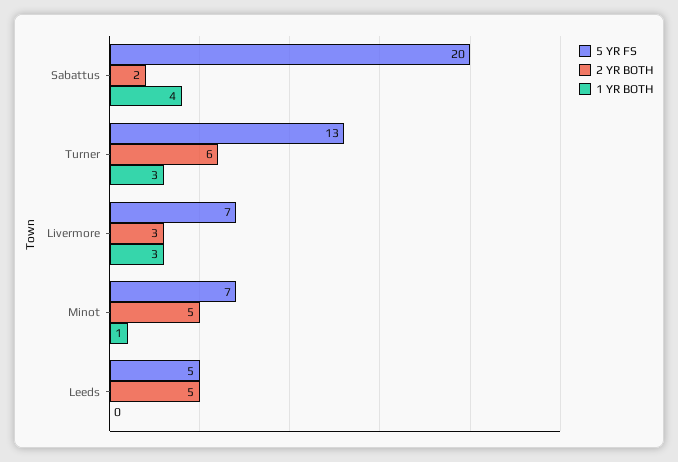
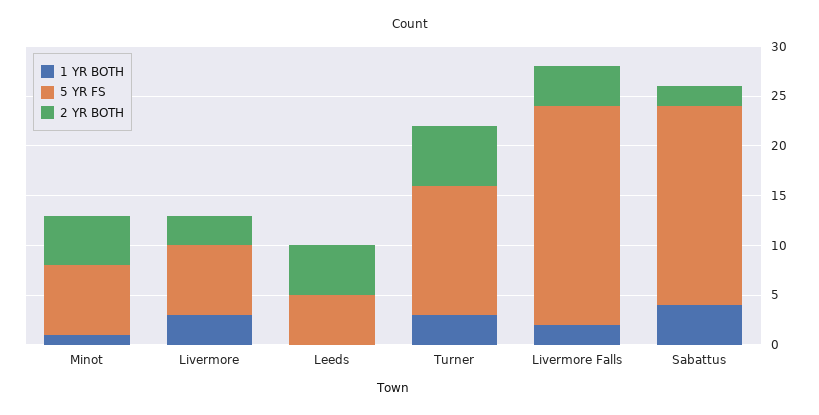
1 YR BOTH, Livermore Falls: none -> 2
5 YR FS, Livermore Falls: none -> 22
2 YR BOTH, Livermore Falls: none -> 4

